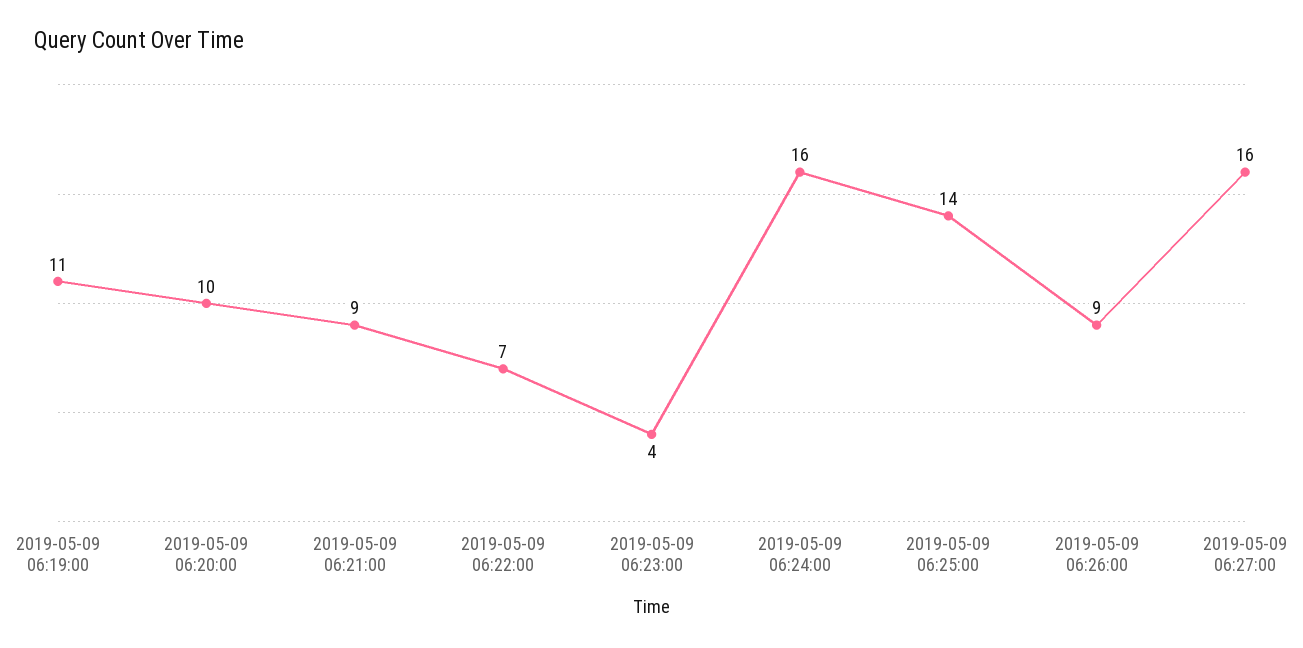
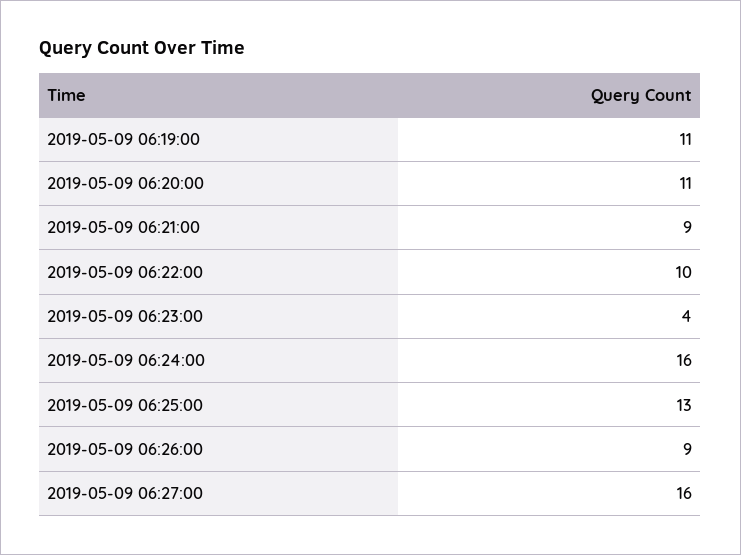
2019-05-09 06:20:00: 10 -> 11
2019-05-09 06:22:00: 7 -> 10
2019-05-09 06:25:00: 14 -> 13

